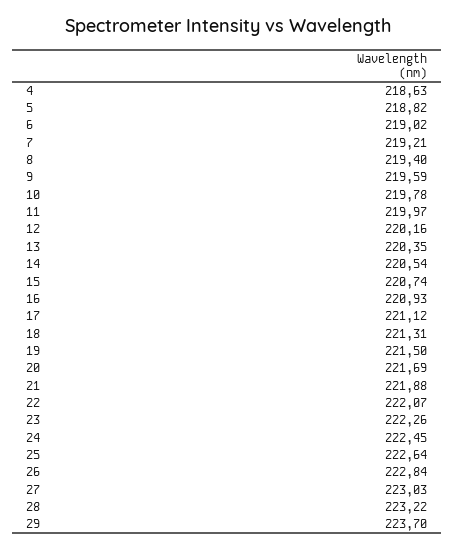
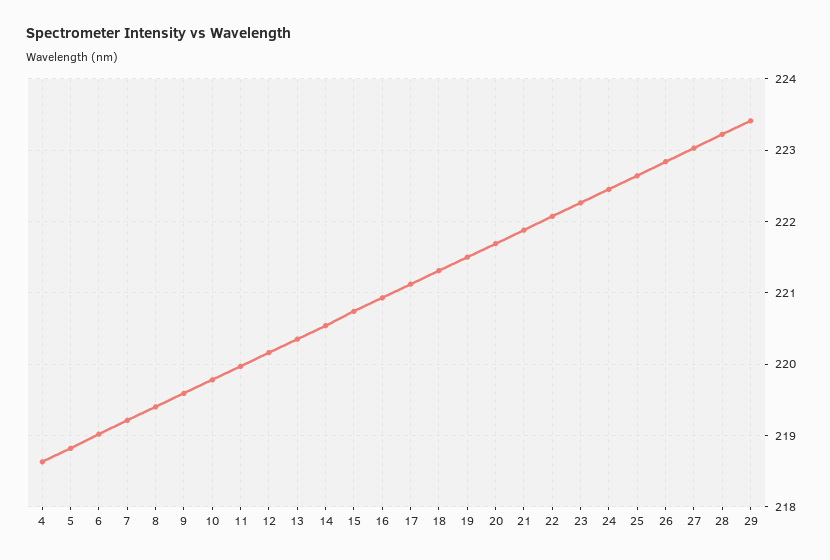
29: 223.7 -> 223.4

